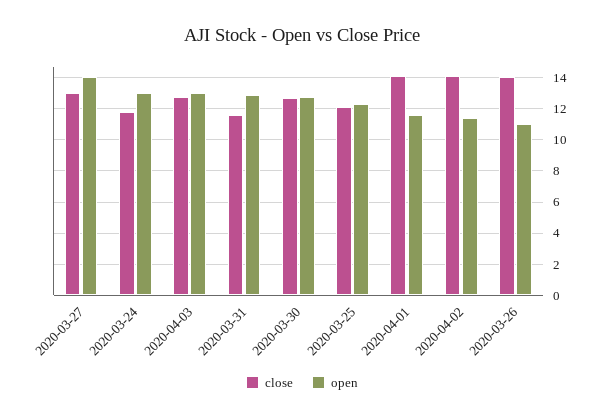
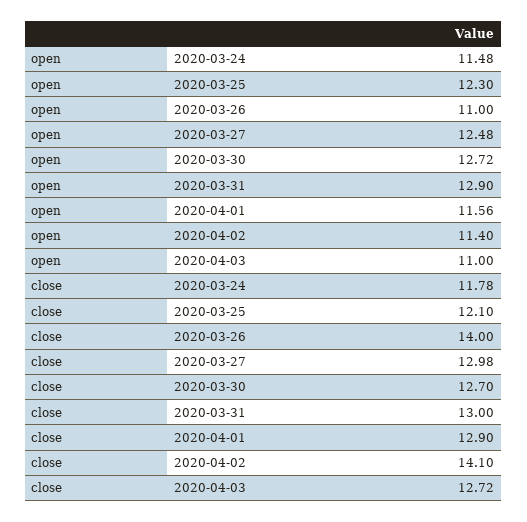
open, 2020-03-27: 14 -> 12.48
open, 2020-03-24: 13 -> 11.48
open, 2020-04-03: 13 -> 11
close, 2020-03-31: 11.5 -> 13
close, 2020-04-01: 14 -> 12.9

